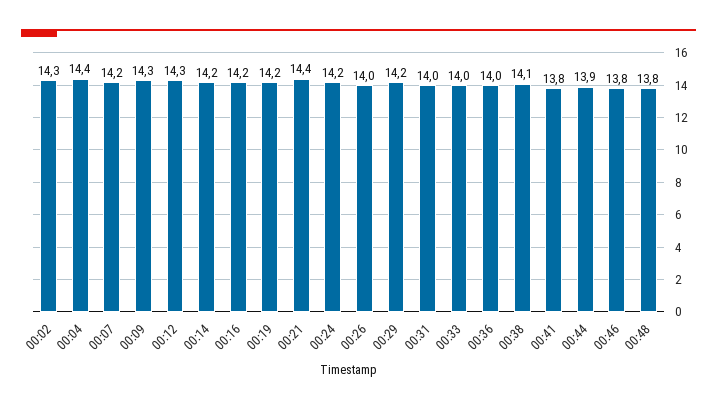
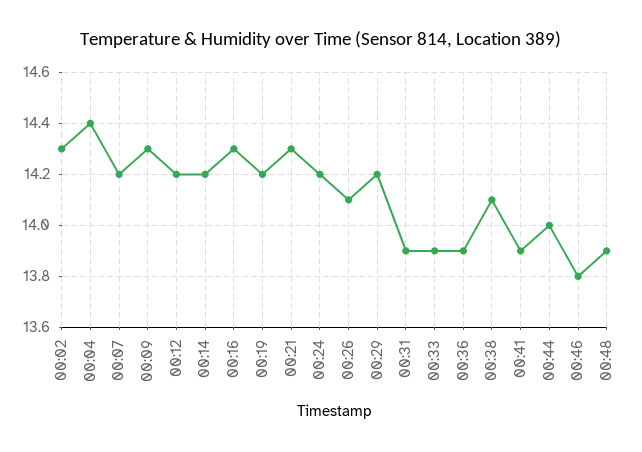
00:12: 14.3 -> 14.2
00:16: 14.2 -> 14.3
00:21: 14.4 -> 14.3
00:26: 14 -> 14.1
00:31: 14 -> 13.9
00:33: 14 -> 13.9
00:36: 14 -> 13.9
00:41: 13.8 -> 13.9
00:44: 13.9 -> 14
00:48: 13.8 -> 13.9

